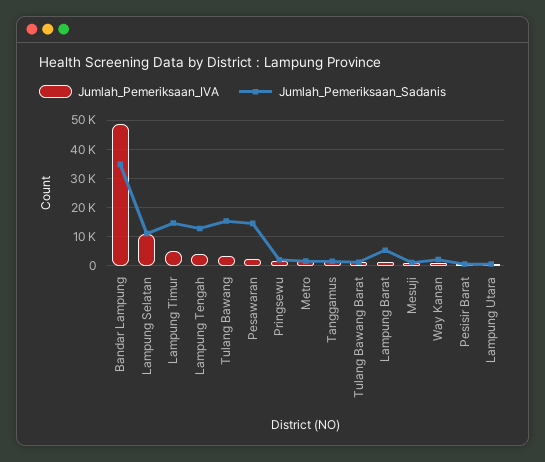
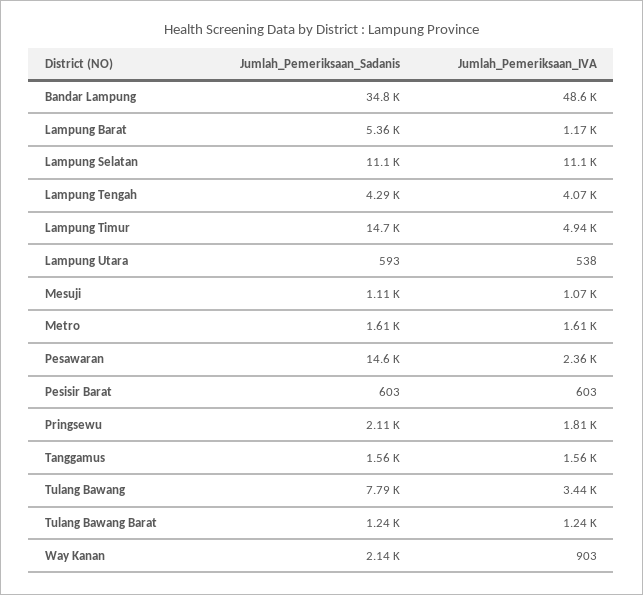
Jumlah_Pemeriksaan_Sadanis, Lampung Tengah: 12500 -> 4290
Jumlah_Pemeriksaan_Sadanis, Tulang Bawang: 15000 -> 7790

